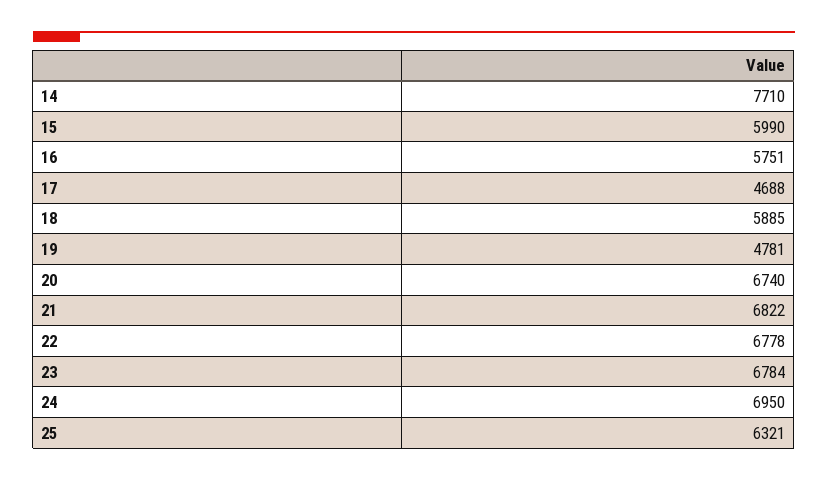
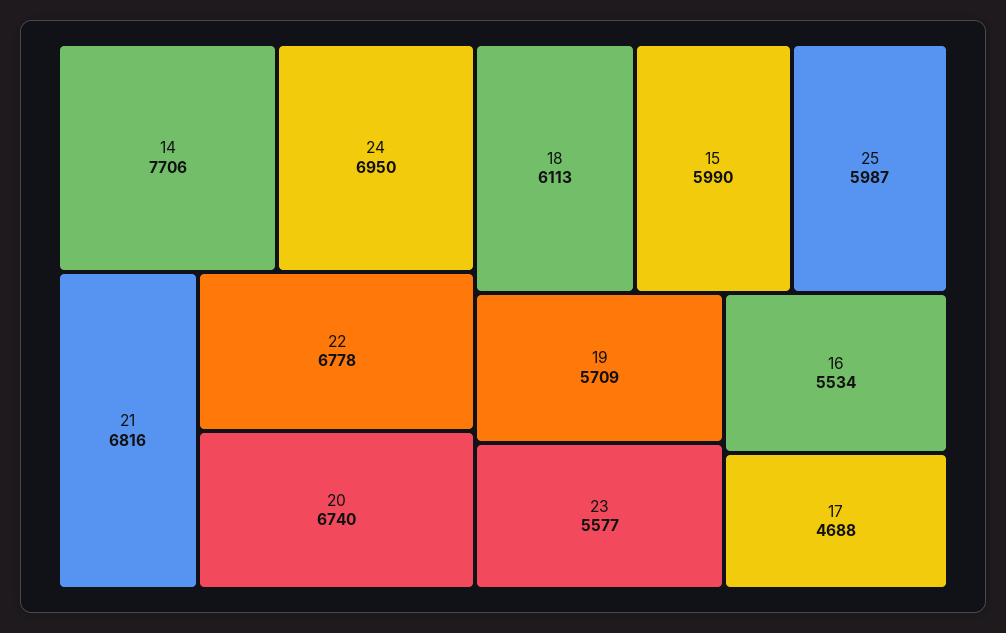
14: 7710 -> 7706
16: 5751 -> 5534
18: 5885 -> 6113
19: 4781 -> 5709
21: 6822 -> 6816
23: 6784 -> 5577
25: 6321 -> 5987

